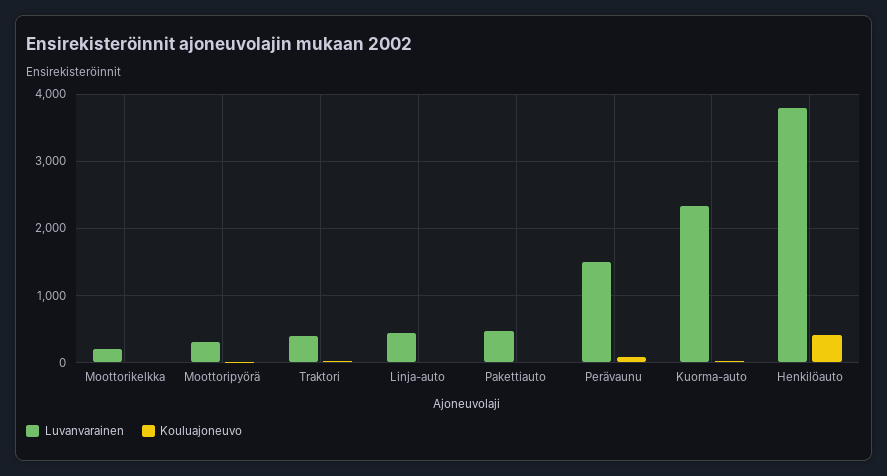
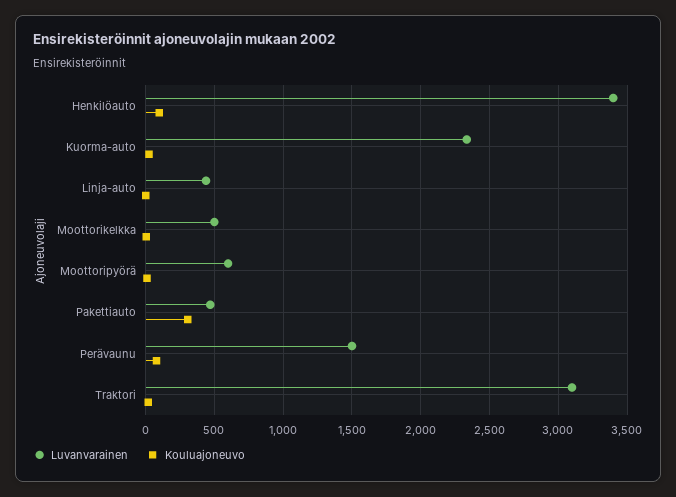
Luvanvarainen, Moottorikelkka: 200 -> 500
Luvanvarainen, Moottoripyörä: 300 -> 600
Luvanvarainen, Traktori: 400 -> 3100
Kouluajoneuvo, Pakettiauto: 0 -> 300
Luvanvarainen, Henkilöauto: 3800 -> 3400
Kouluajoneuvo, Henkilöauto: 400 -> 100

